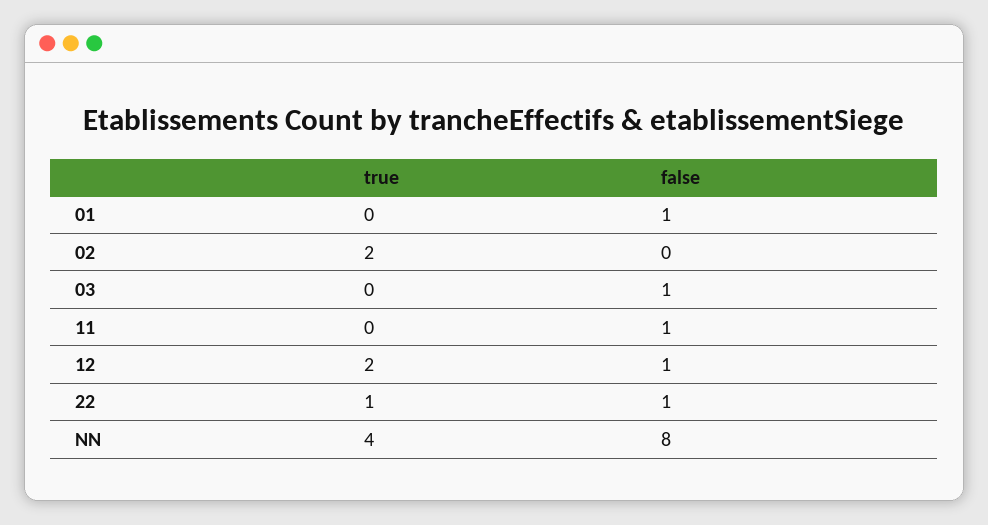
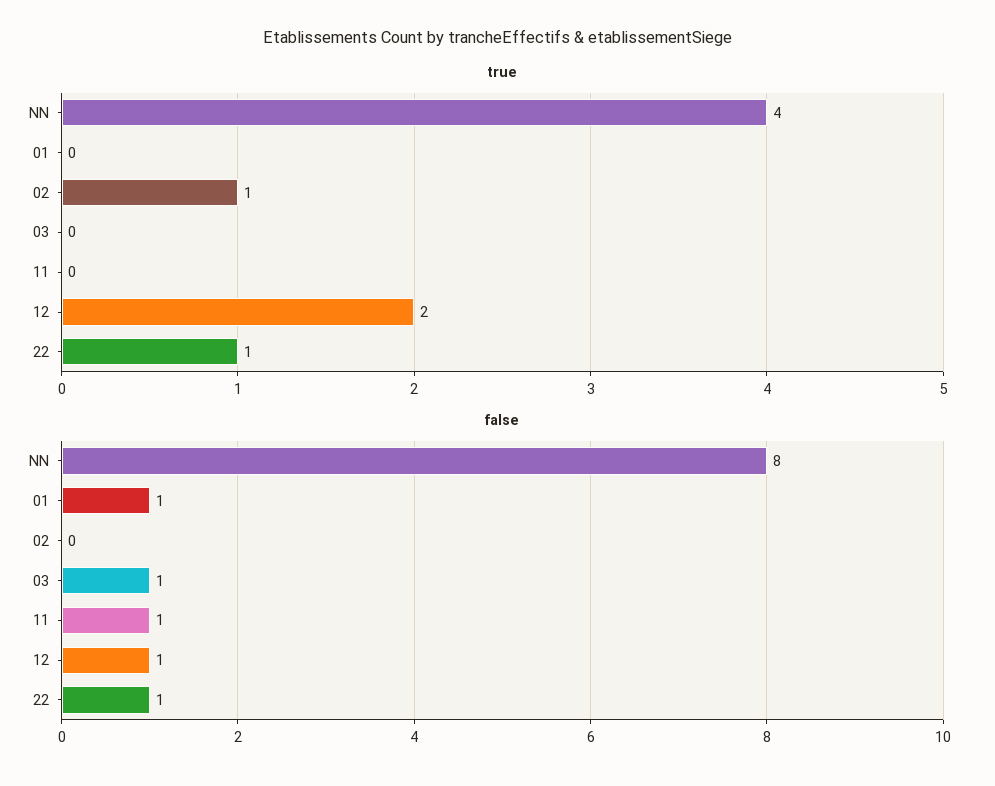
true, 02: 2 -> 1

